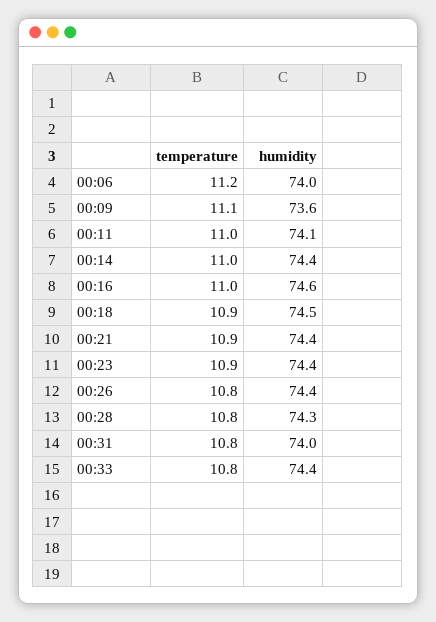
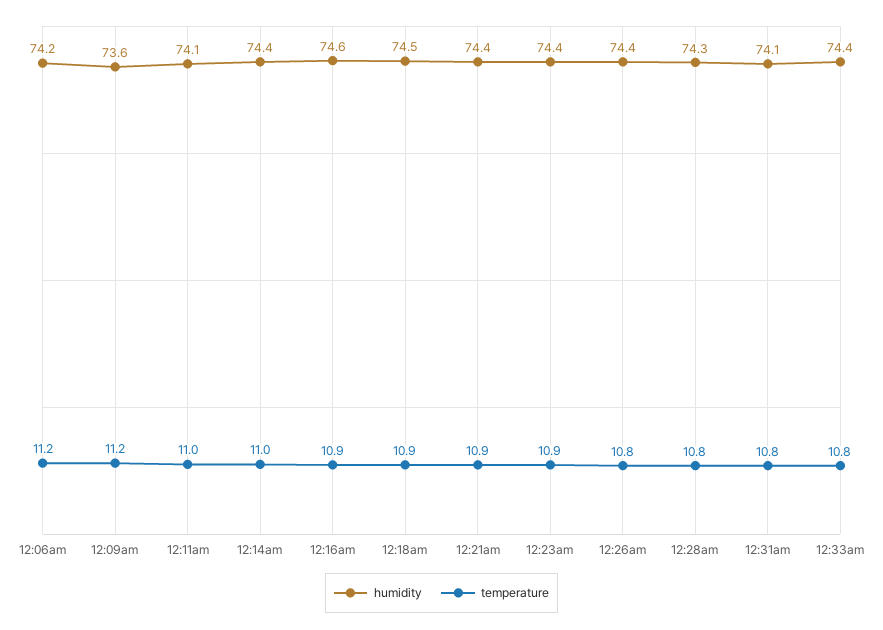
humidity, 00:06: 74 -> 74.2
temperature, 00:09: 11.1 -> 11.2
temperature, 00:16: 11 -> 10.9
humidity, 00:31: 74 -> 74.1

